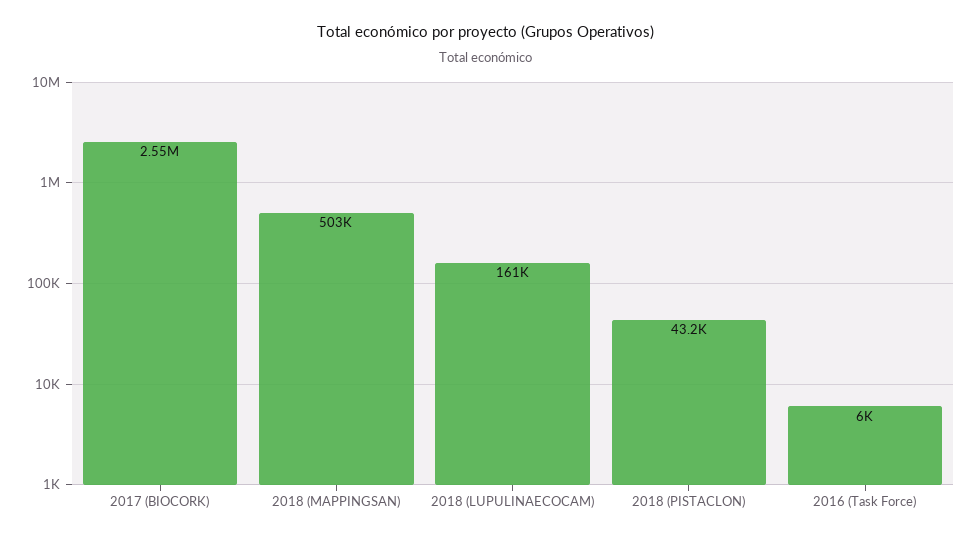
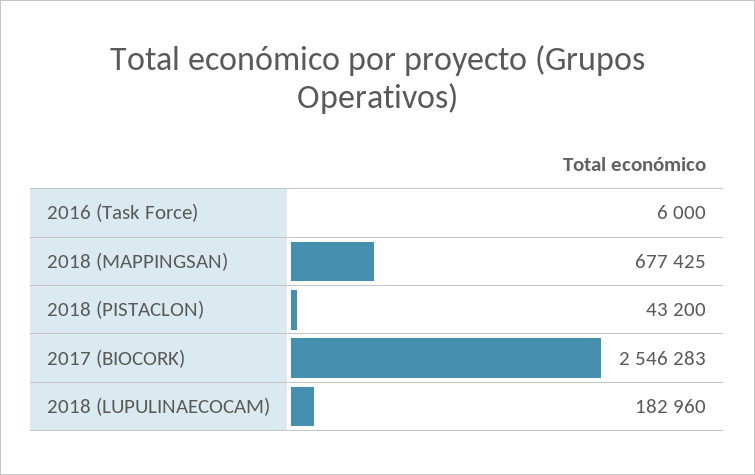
2018 (MAPPINGSAN): 503000 -> 677425
2018 (LUPULINAECOCAM): 161000 -> 182960

